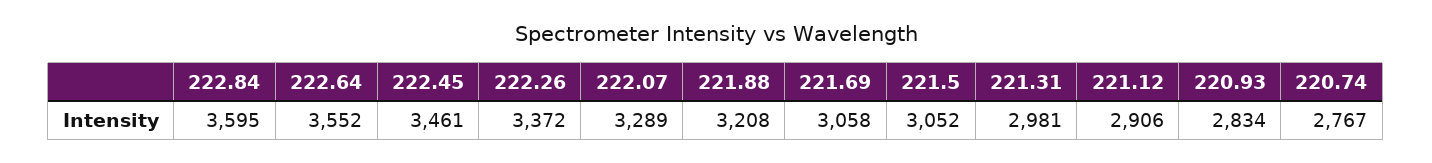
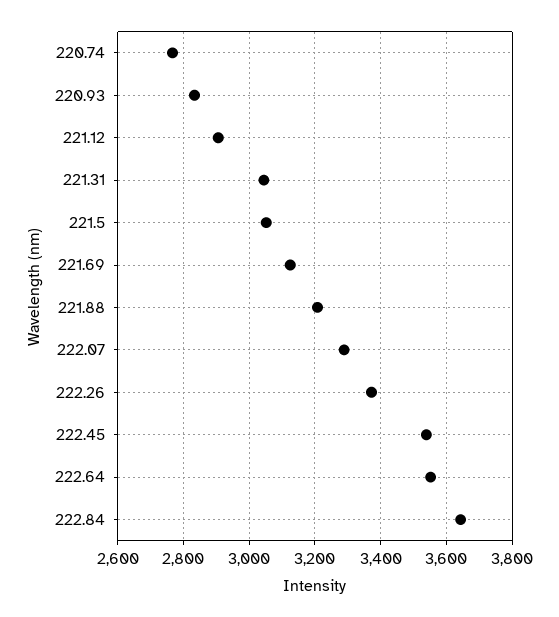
222.84: 3595 -> 3640
222.45: 3461 -> 3540
221.69: 3058 -> 3120
221.31: 2981 -> 3040

